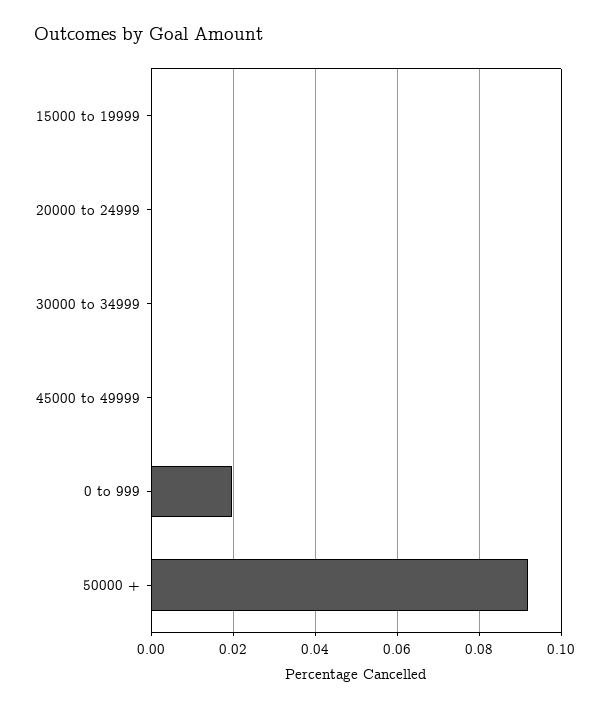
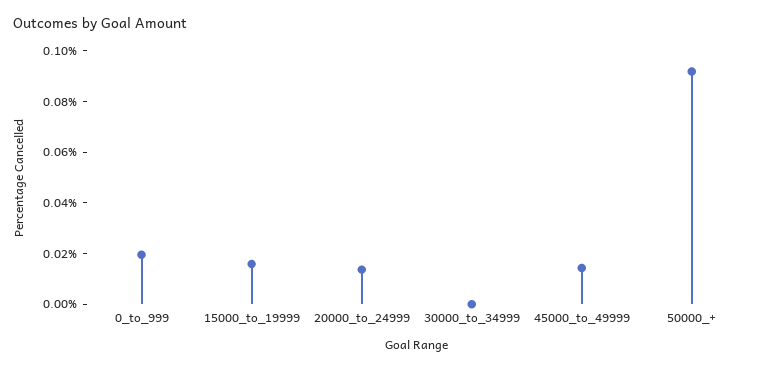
15000 to 19999: 0 -> 0.015
20000 to 24999: 0 -> 0.015
45000 to 49999: 0 -> 0.015

